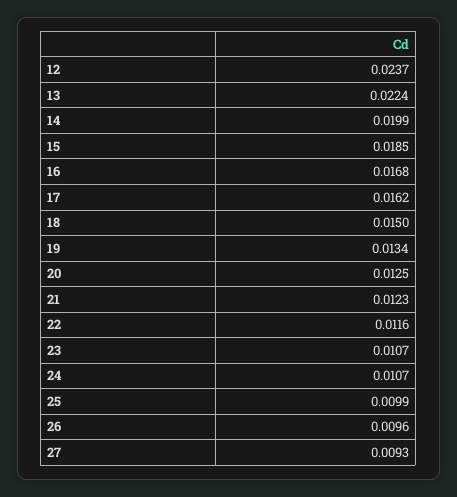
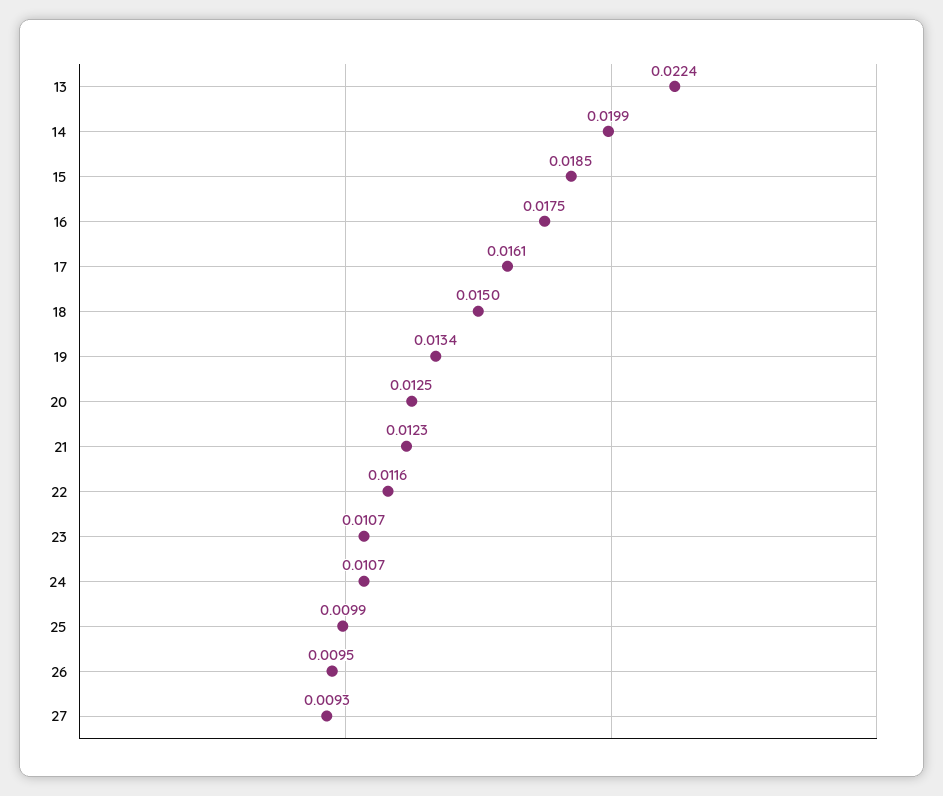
12: 0.0237 -> none
16: 0.0168 -> 0.0175
17: 0.0162 -> 0.0161
26: 0.0096 -> 0.0095

